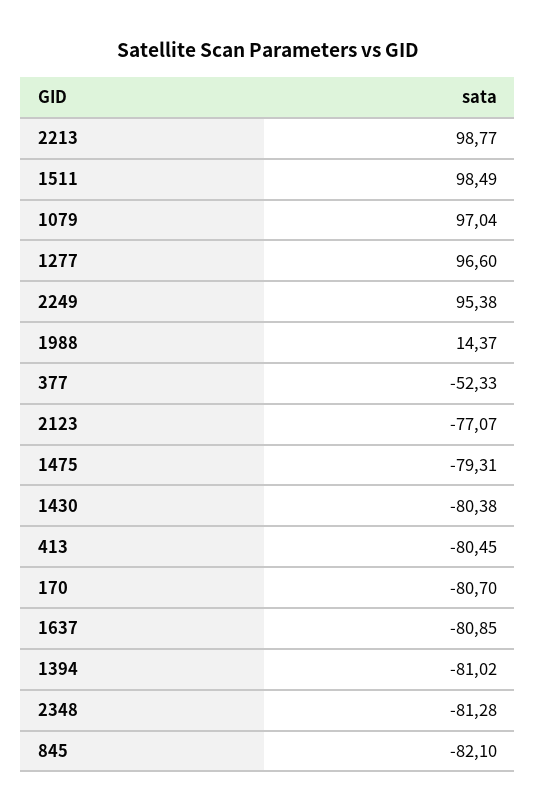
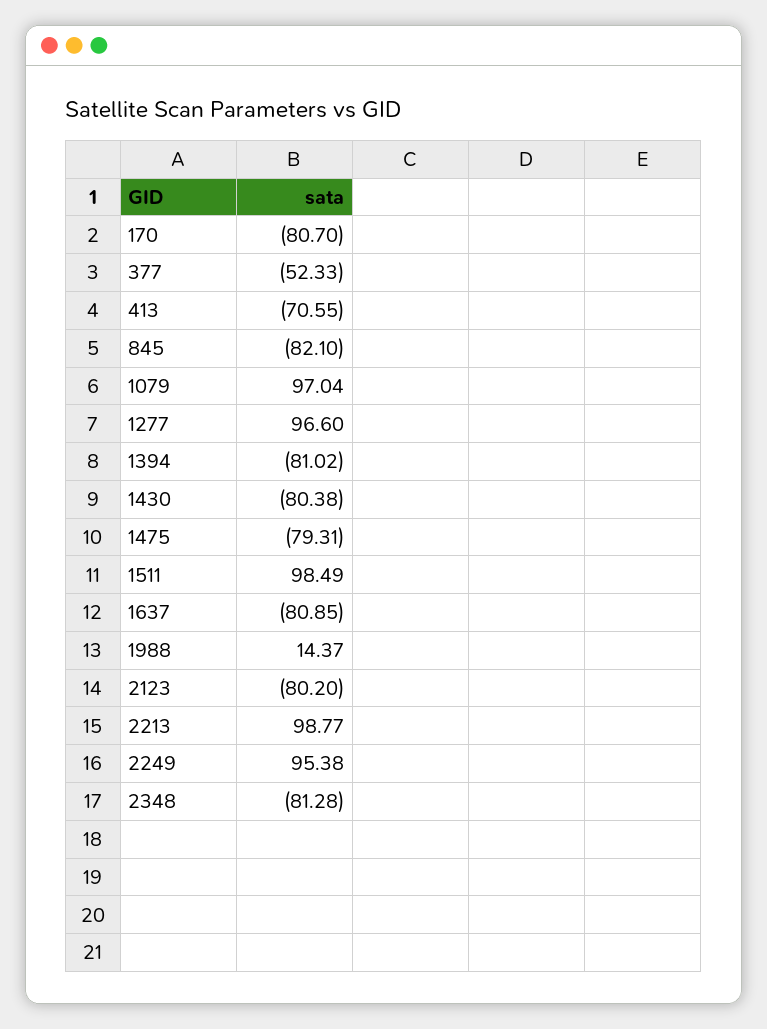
2123: -77.07 -> -80.2
413: -80.45 -> -70.55

